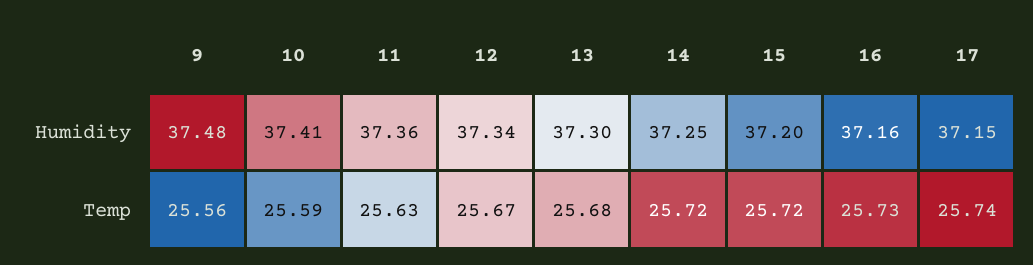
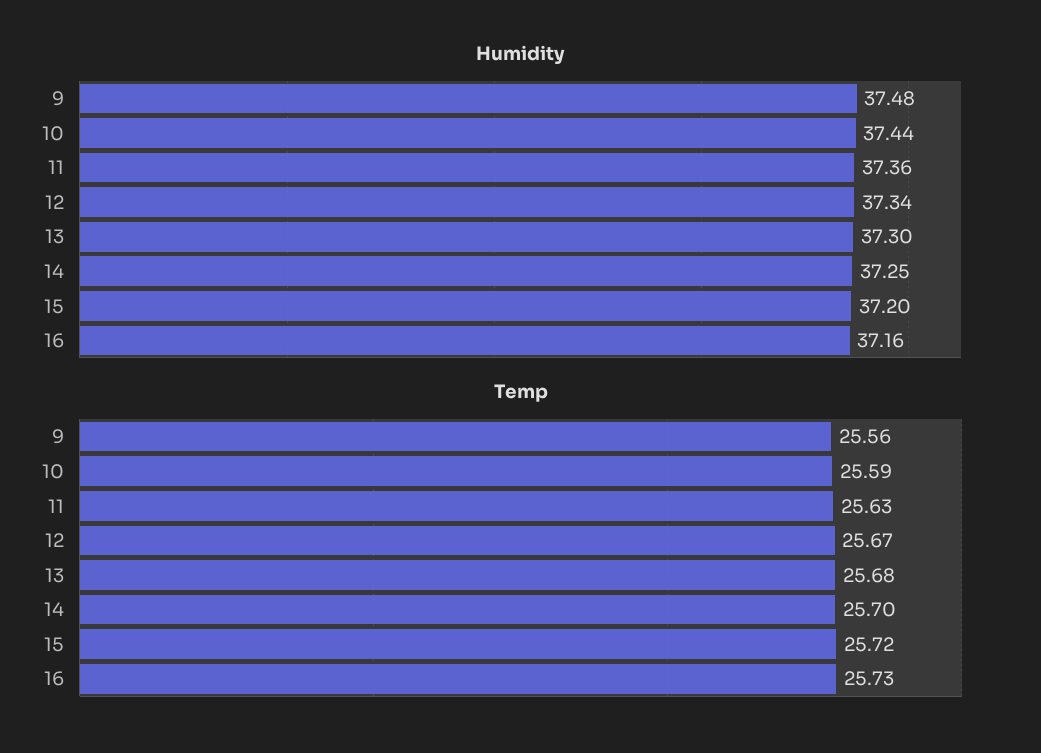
Humidity, 10: 37.41 -> 37.44
Humidity, 17: 37.15 -> none
Temp, 14: 25.72 -> 25.7
Temp, 17: 25.74 -> none

